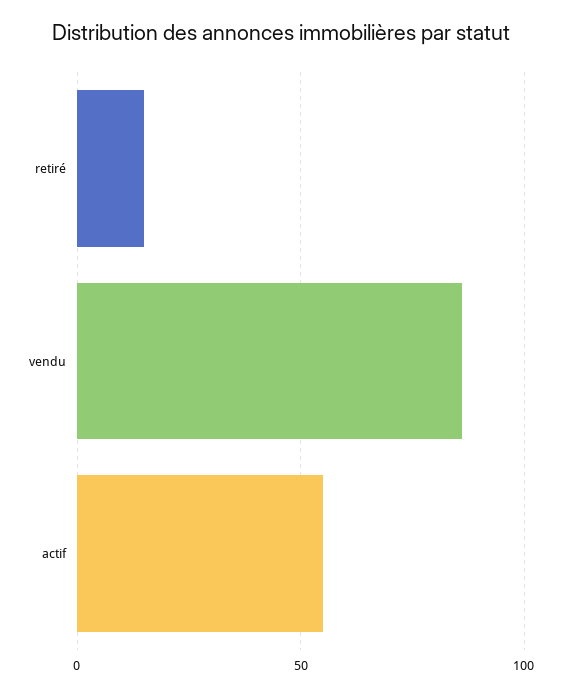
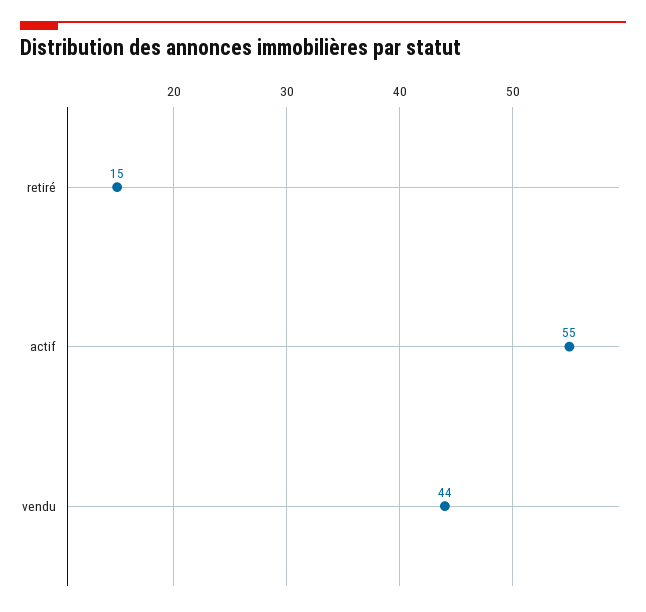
vendu: 85 -> 44

